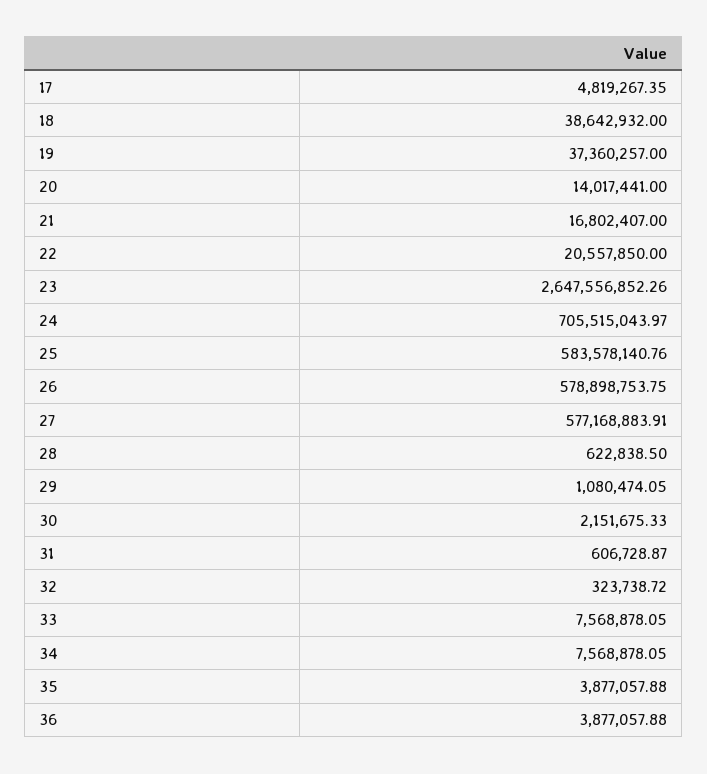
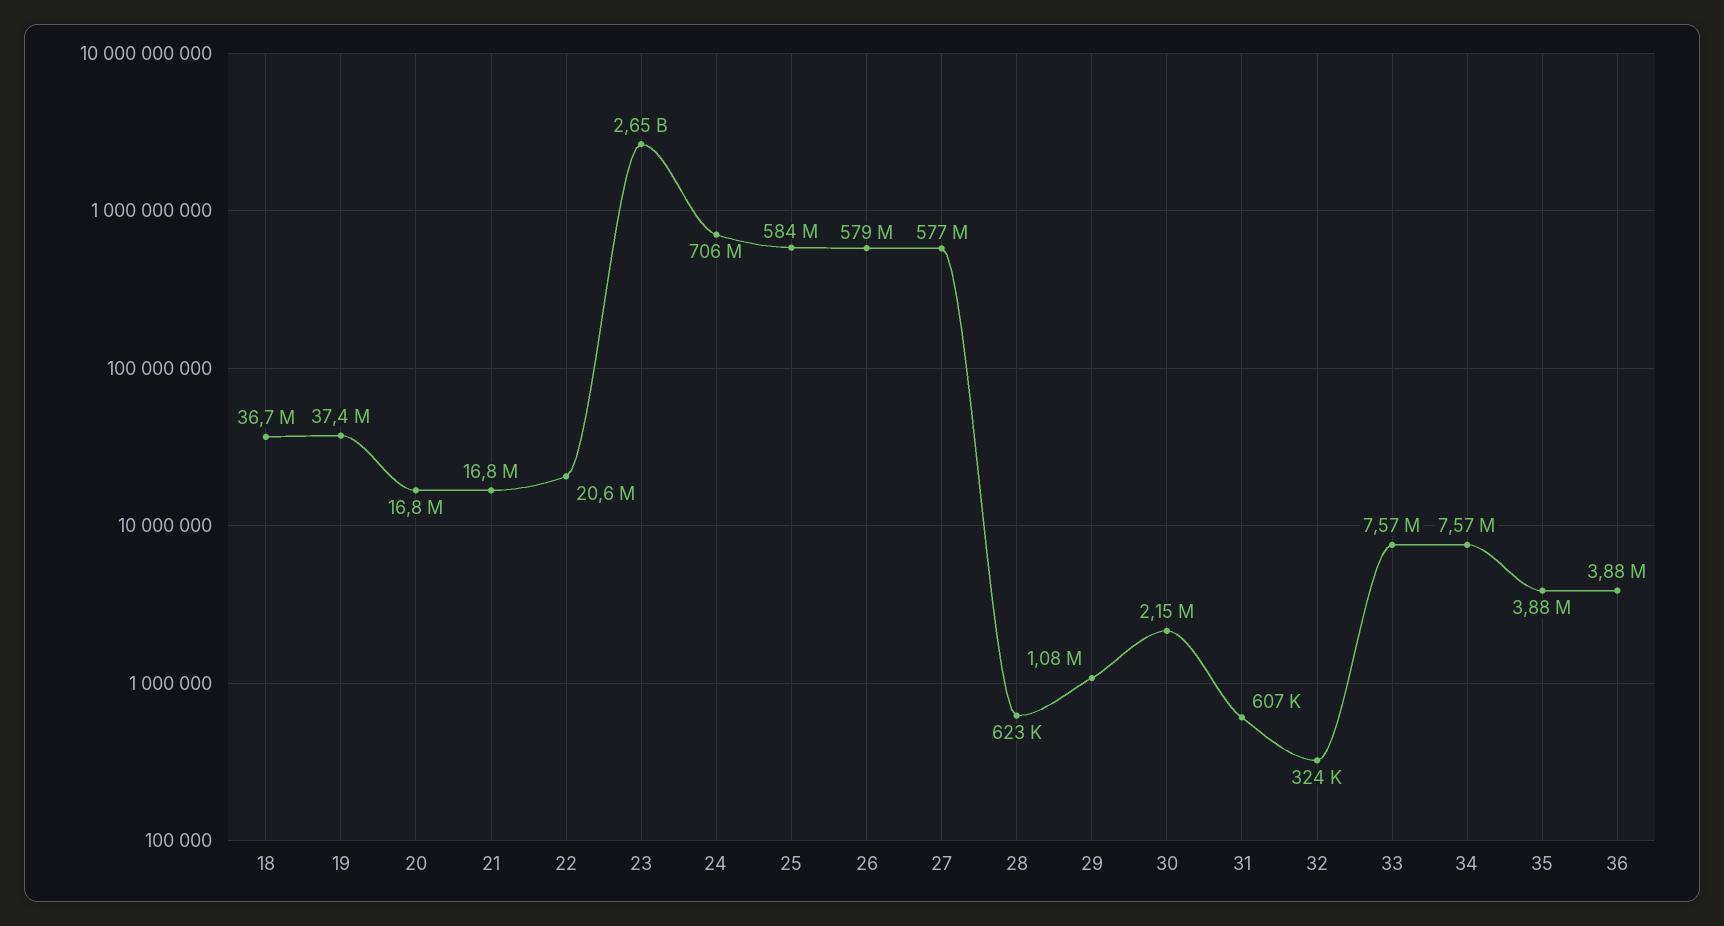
17: 4819267.35 -> none
18: 38642932 -> 36700000
20: 14017441 -> 16800000

